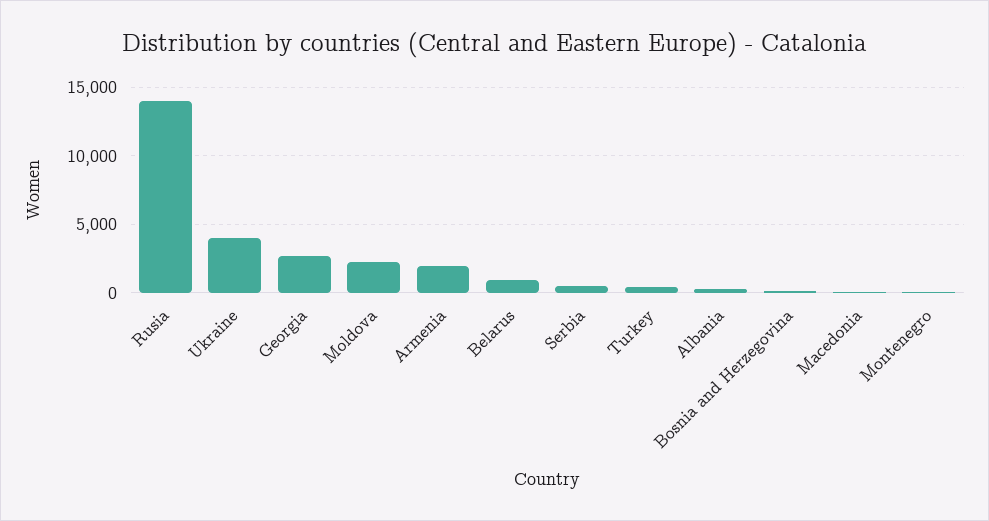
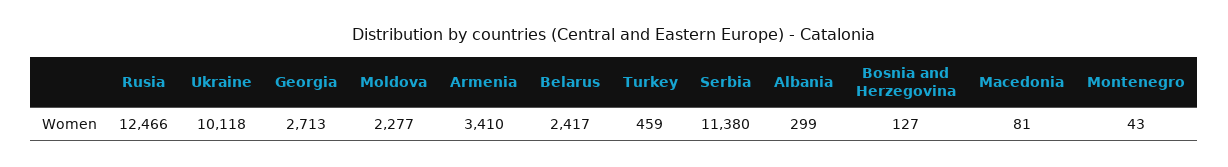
Rusia: 14000 -> 12466
Ukraine: 4000 -> 10118
Armenia: 2000 -> 3410
Belarus: 1000 -> 2417
Serbia: 500 -> 11380

